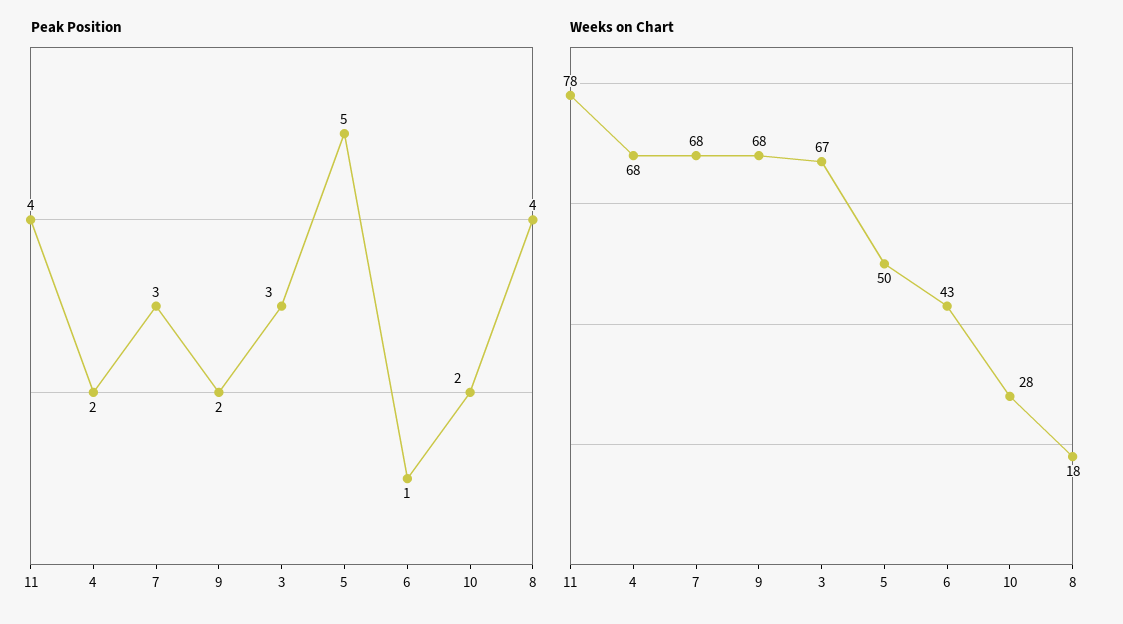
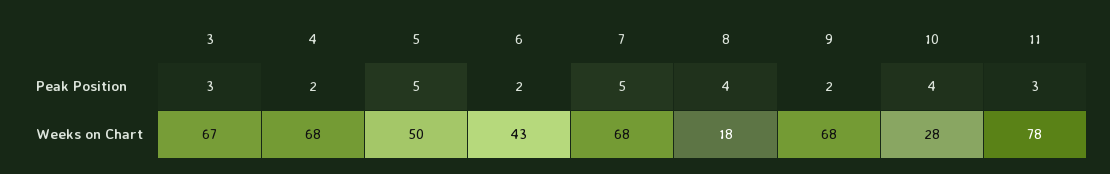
Peak Position, 11: 4 -> 3
Peak Position, 7: 3 -> 5
Peak Position, 6: 1 -> 2
Peak Position, 10: 2 -> 4

